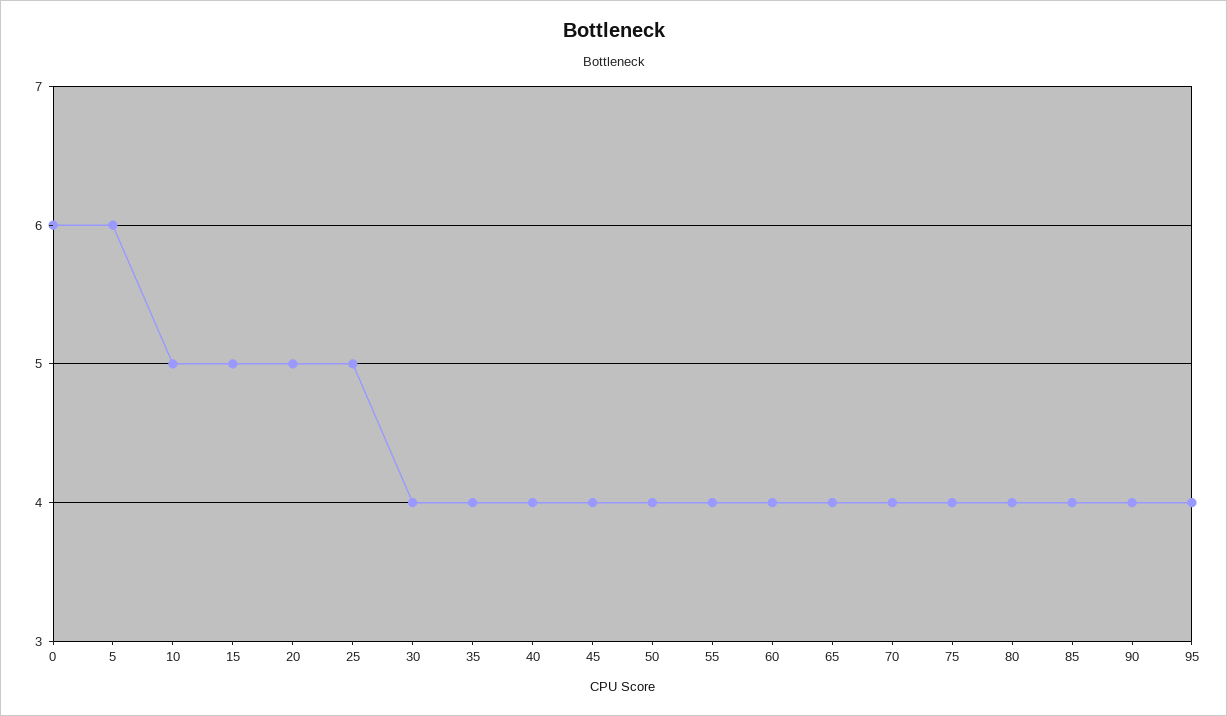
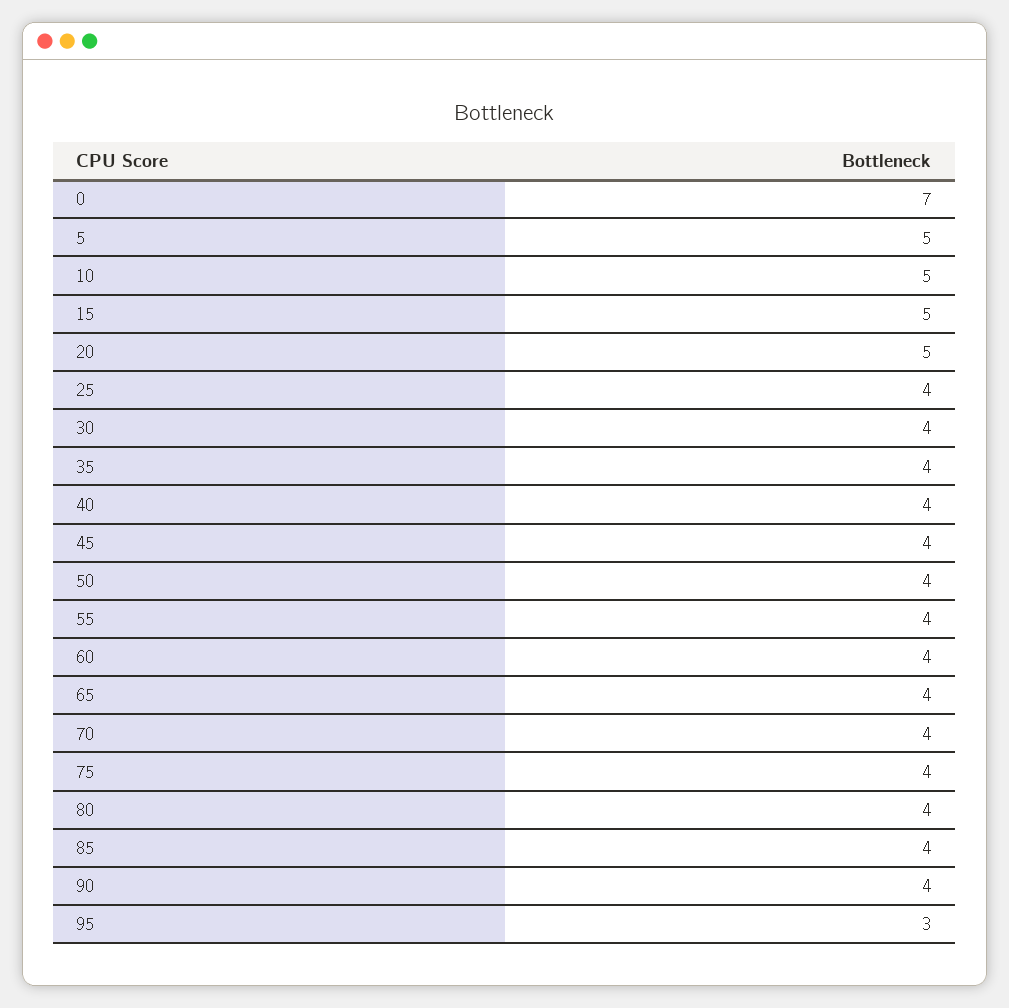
0: 6 -> 7
5: 6 -> 5
25: 5 -> 4
95: 4 -> 3

